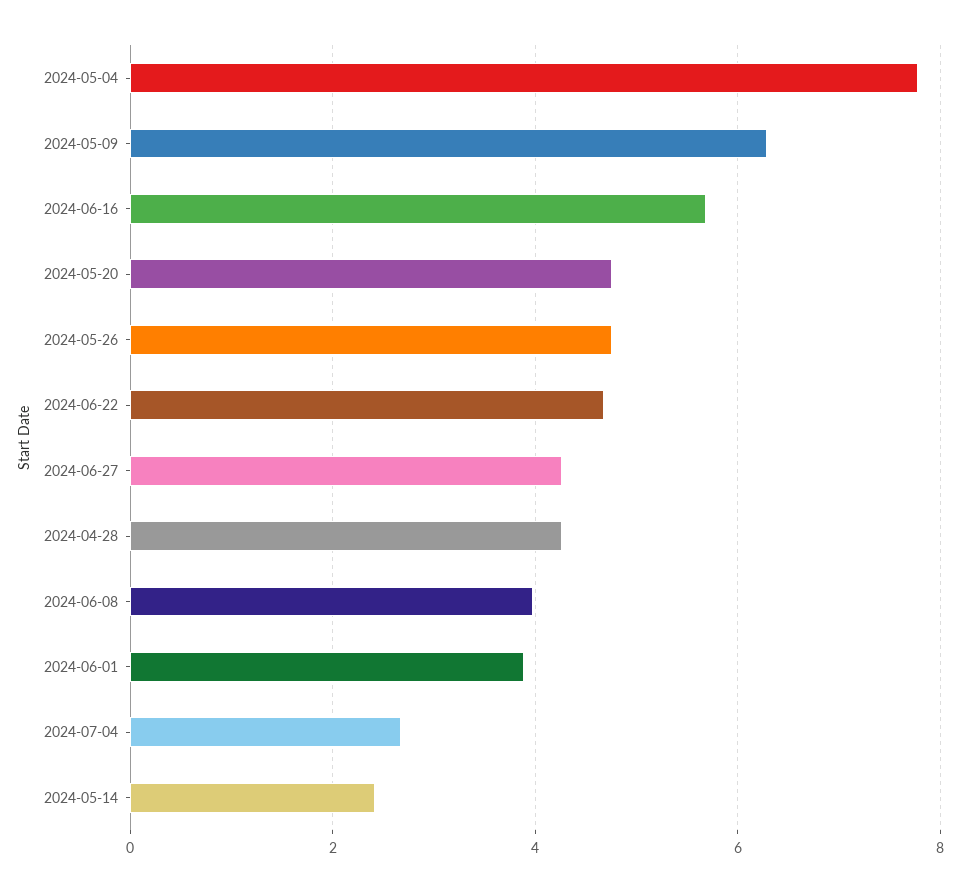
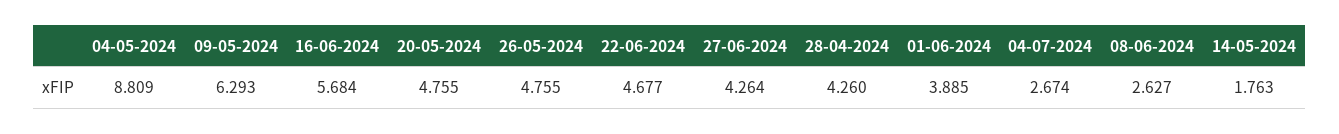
2024-05-04: 7.8 -> 8.809
2024-06-08: 4 -> 2.627
2024-05-14: 2.4 -> 1.763

